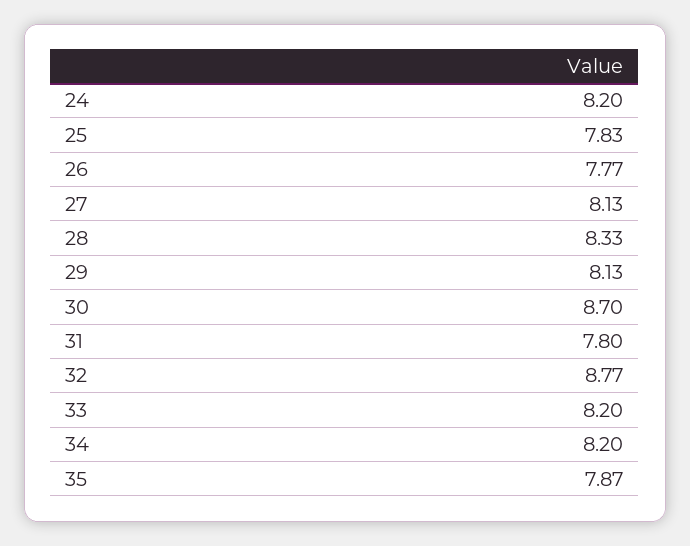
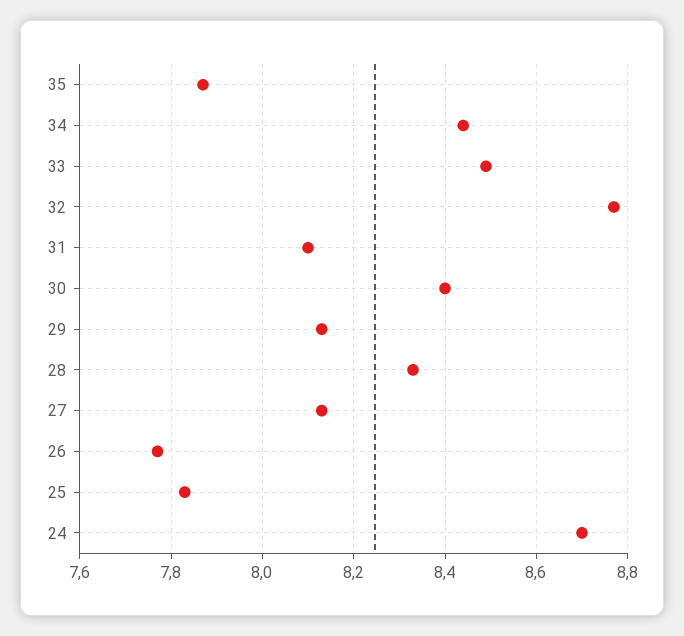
24: 8.2 -> 8.7
30: 8.7 -> 8.4
31: 7.8 -> 8.1
33: 8.2 -> 8.5
34: 8.2 -> 8.45

